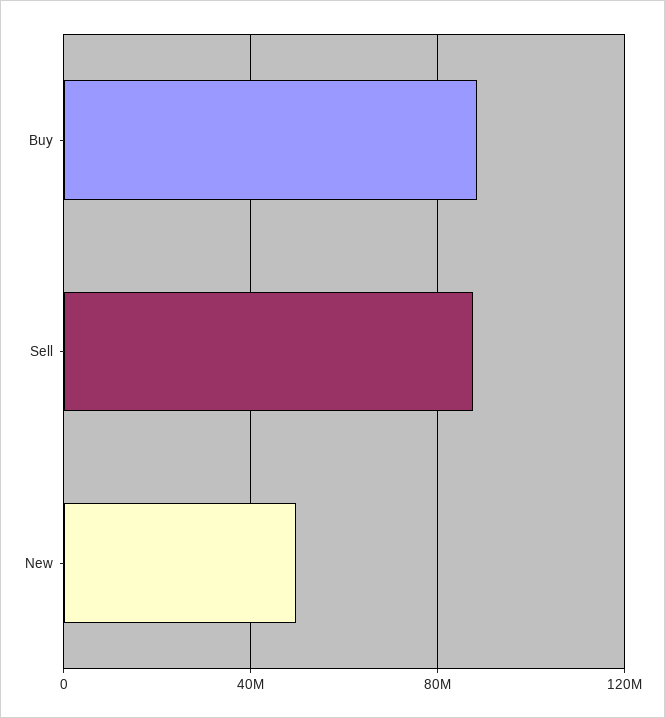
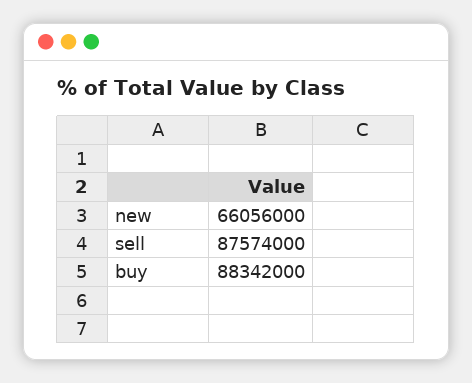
New: 50000000 -> 66056000

